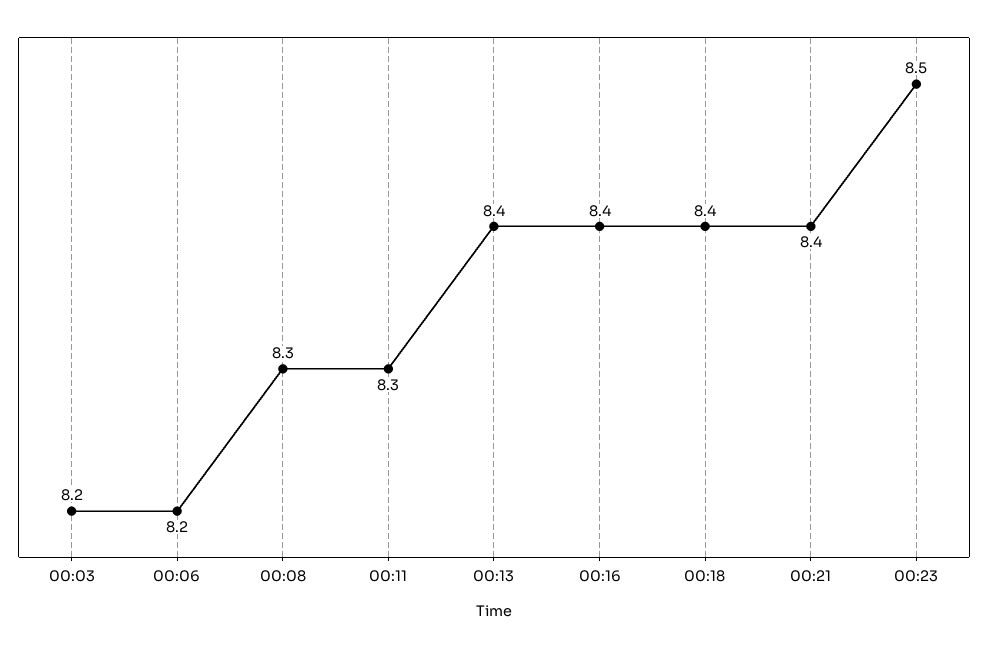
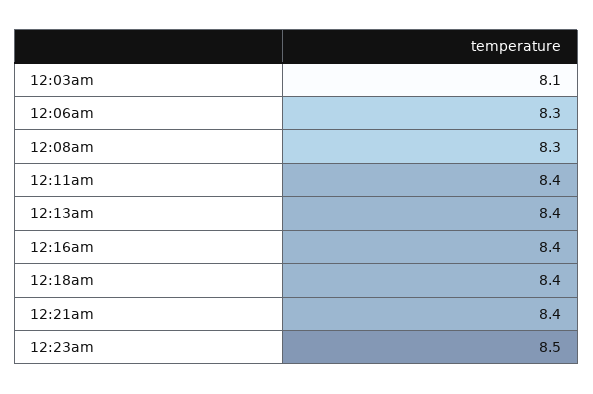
00:03: 8.2 -> 8.1
00:06: 8.2 -> 8.3
00:11: 8.3 -> 8.4

